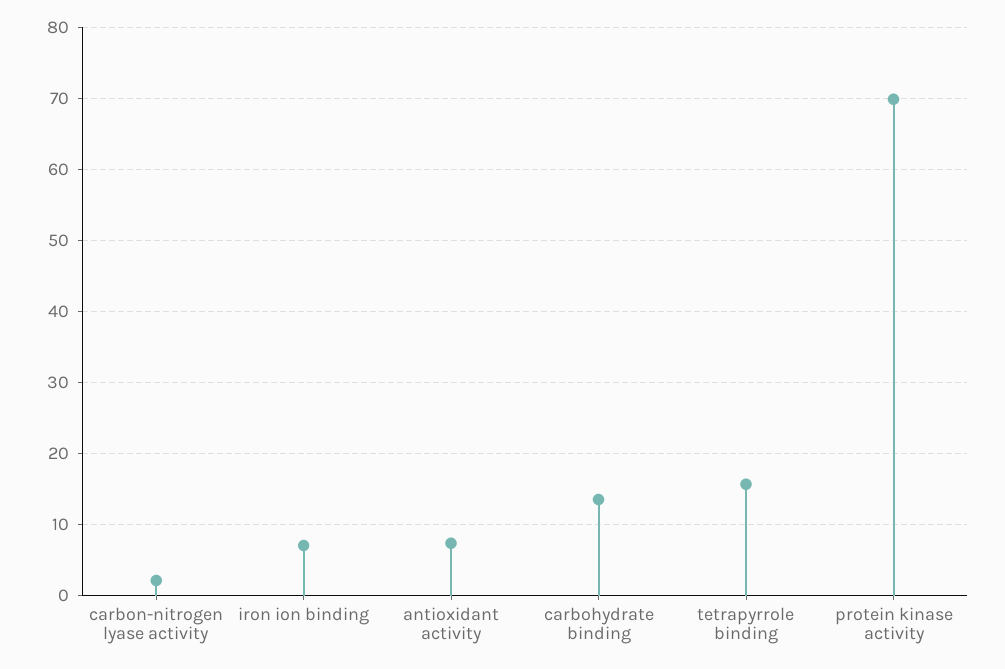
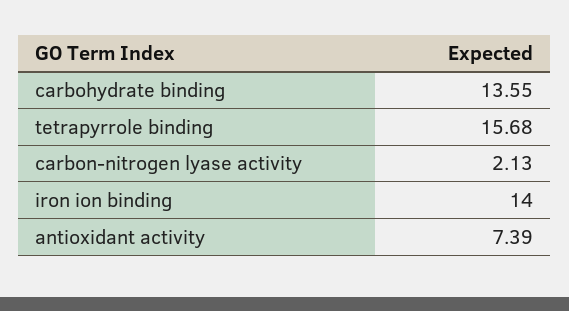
iron ion binding: 7 -> 14
protein kinase activity: 70 -> none

